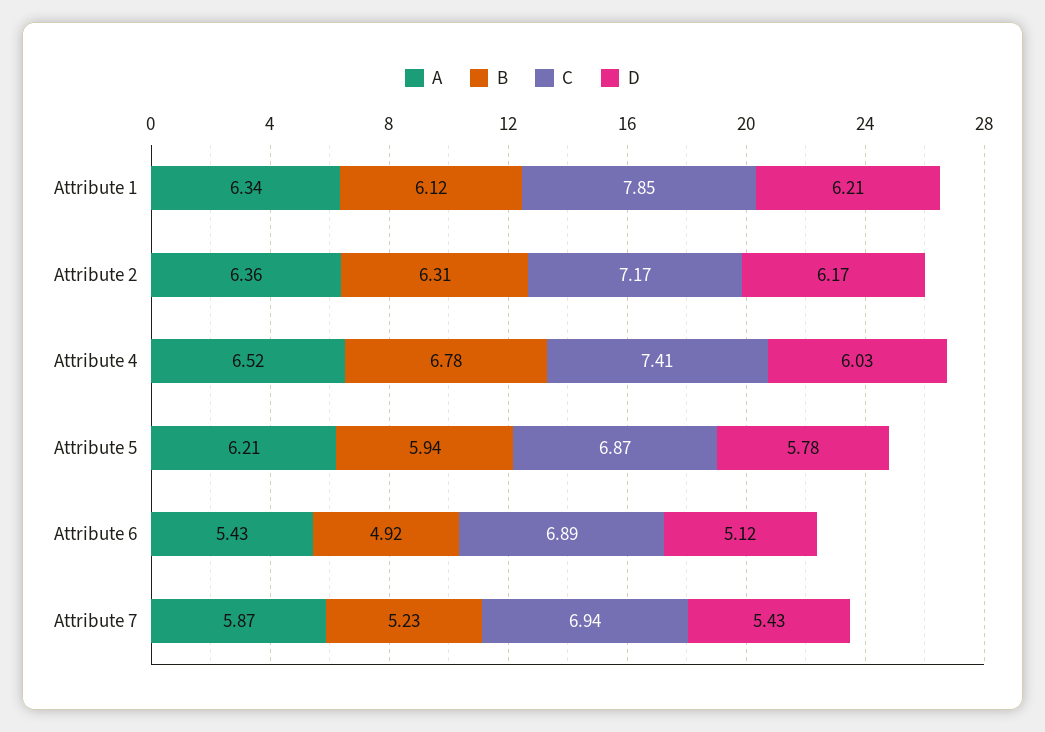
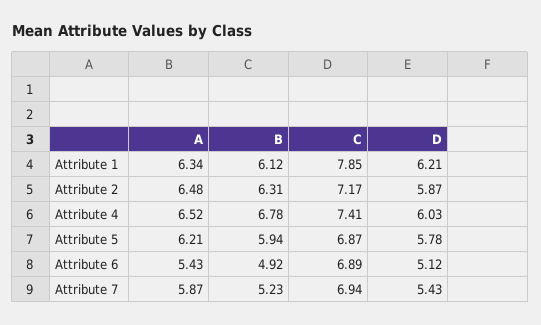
A, Attribute 2: 6.36 -> 6.48
D, Attribute 2: 6.17 -> 5.87

